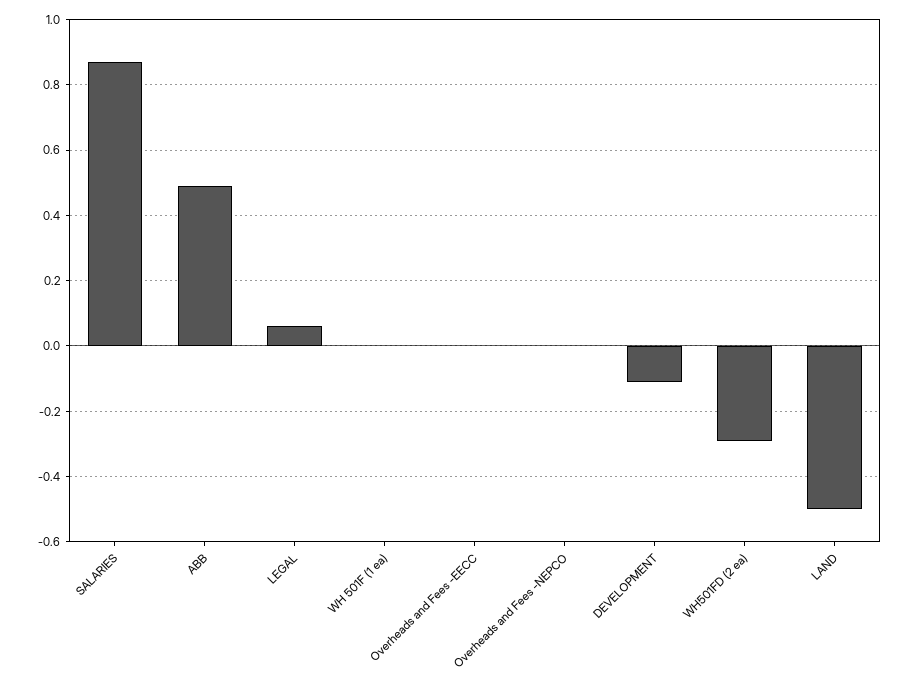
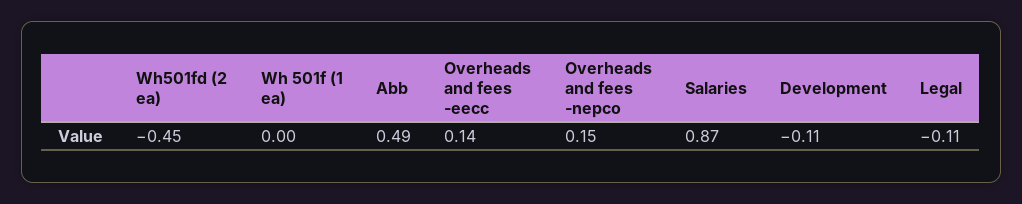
LEGAL: 0.05 -> -0.11
Overheads and Fees -EECC: 0 -> 0.14
Overheads and Fees -NEPCO: 0 -> 0.15
WH501FD (2 ea): -0.3 -> -0.45
LAND: -0.5 -> none

